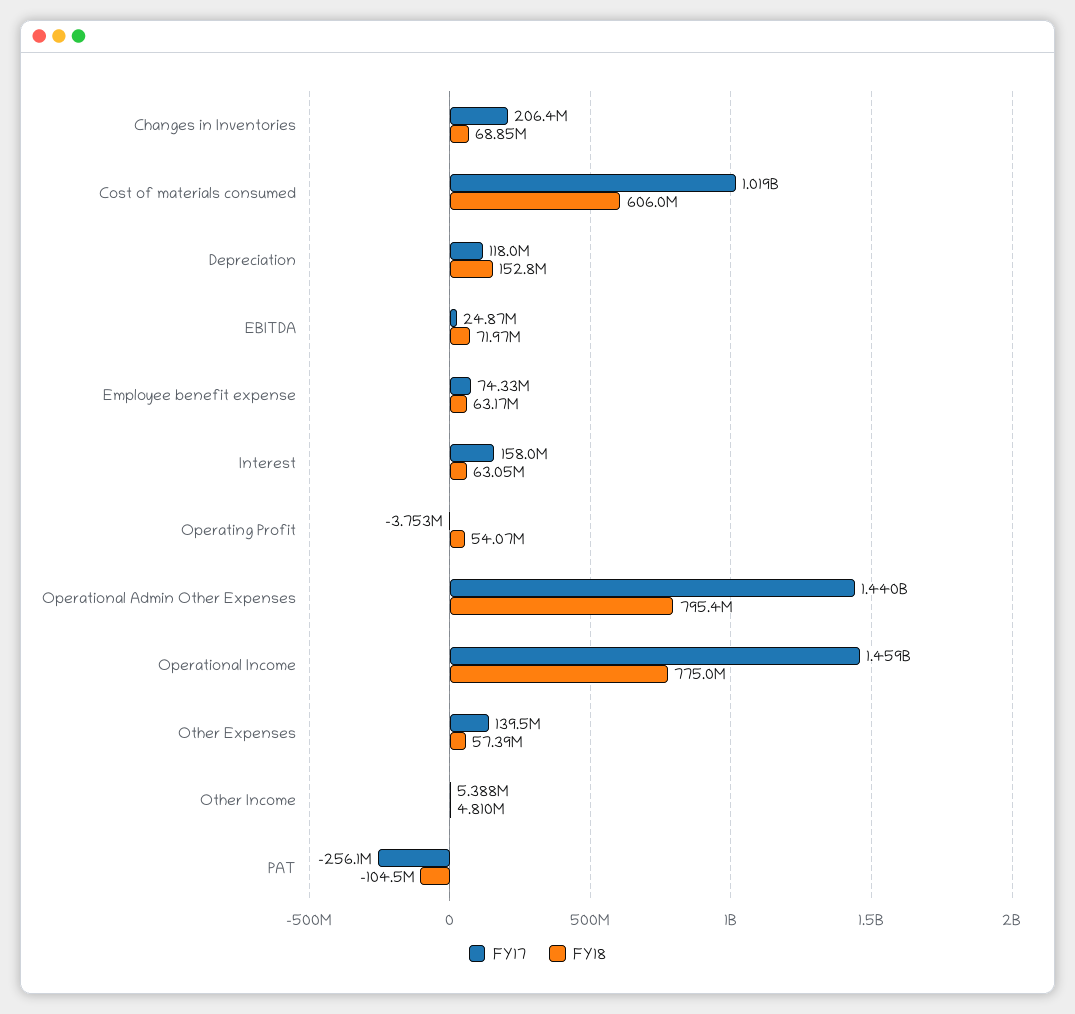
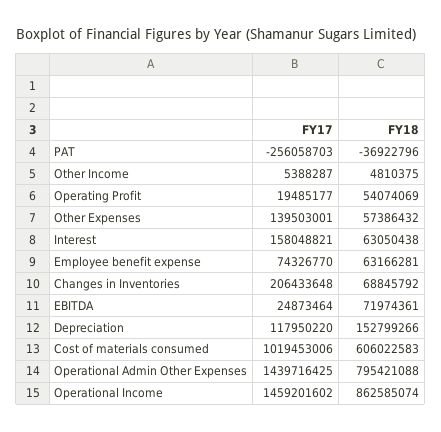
FY17, Operating Profit: -3753000 -> 19485177
FY18, Operational Income: 775000000 -> 862585074
FY18, PAT: -104500000 -> -36922796

